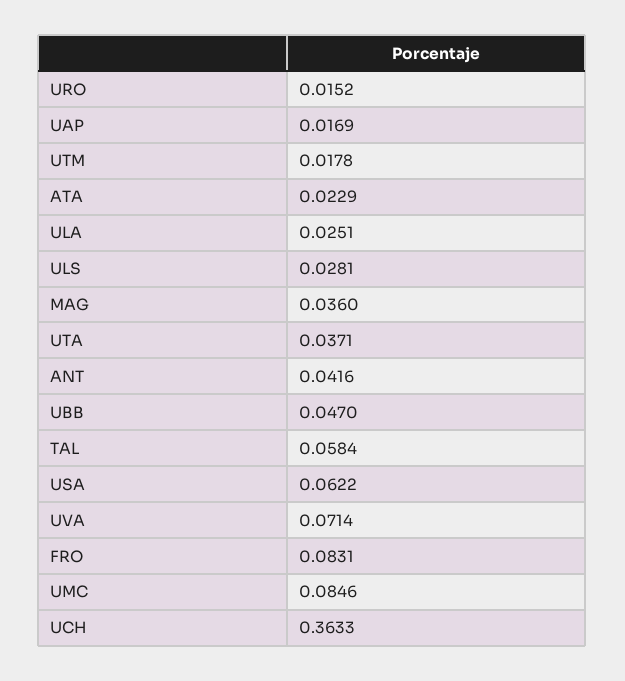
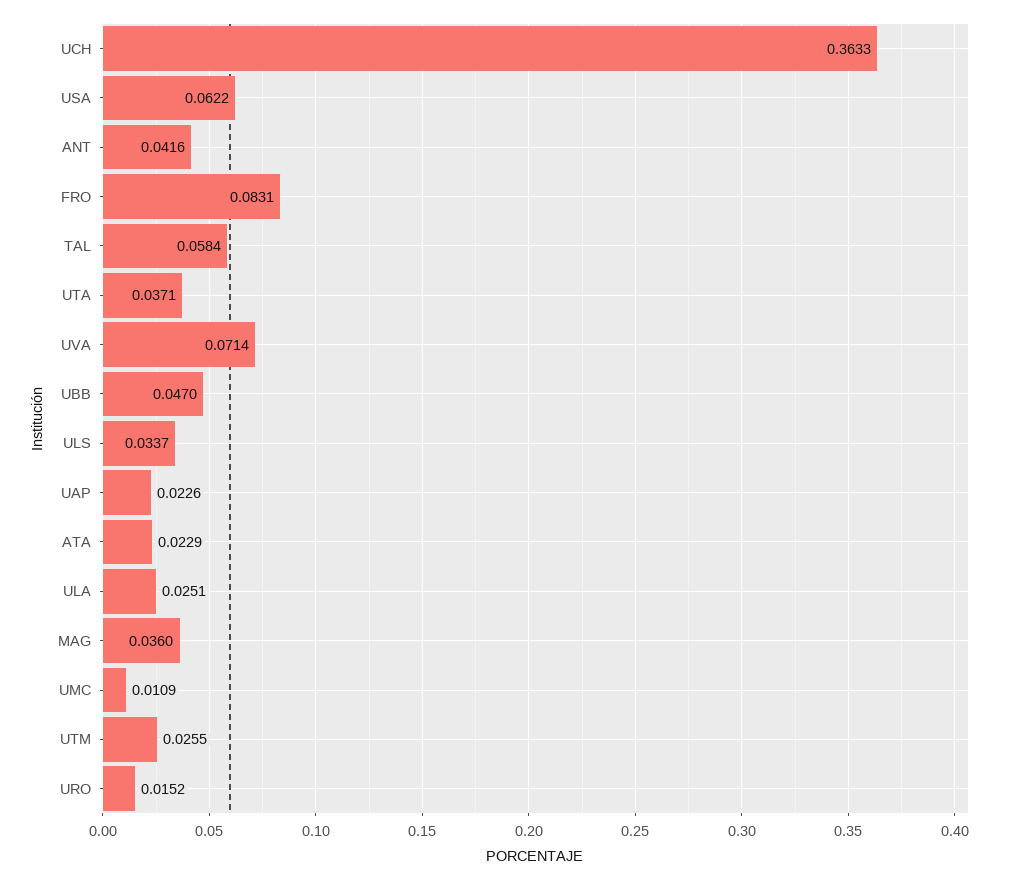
UAP: 0.0169 -> 0.0226
UTM: 0.0178 -> 0.0255
ULS: 0.0281 -> 0.0337
UMC: 0.0846 -> 0.0109

